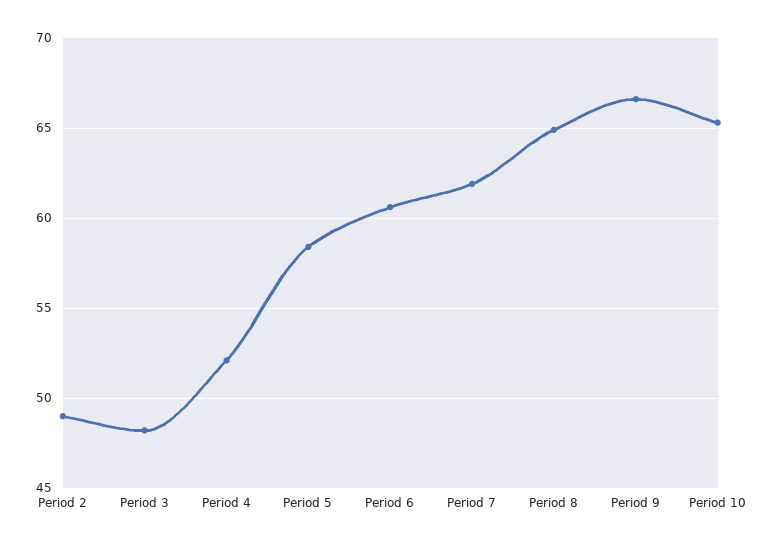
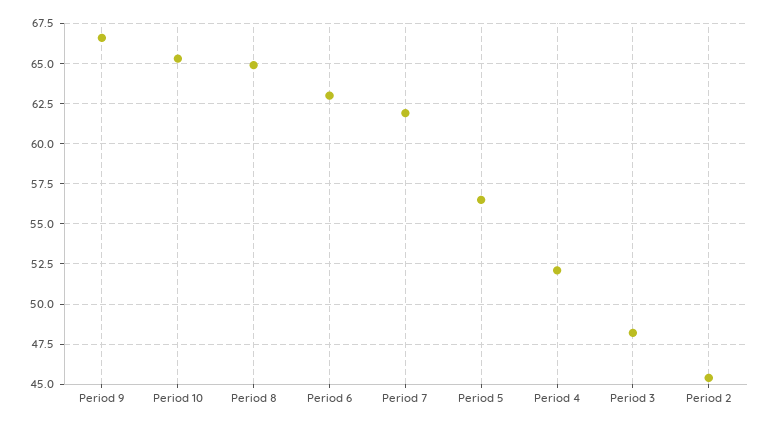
Period 2: 49 -> 45.5
Period 5: 58.5 -> 56.5
Period 6: 60.5 -> 63

